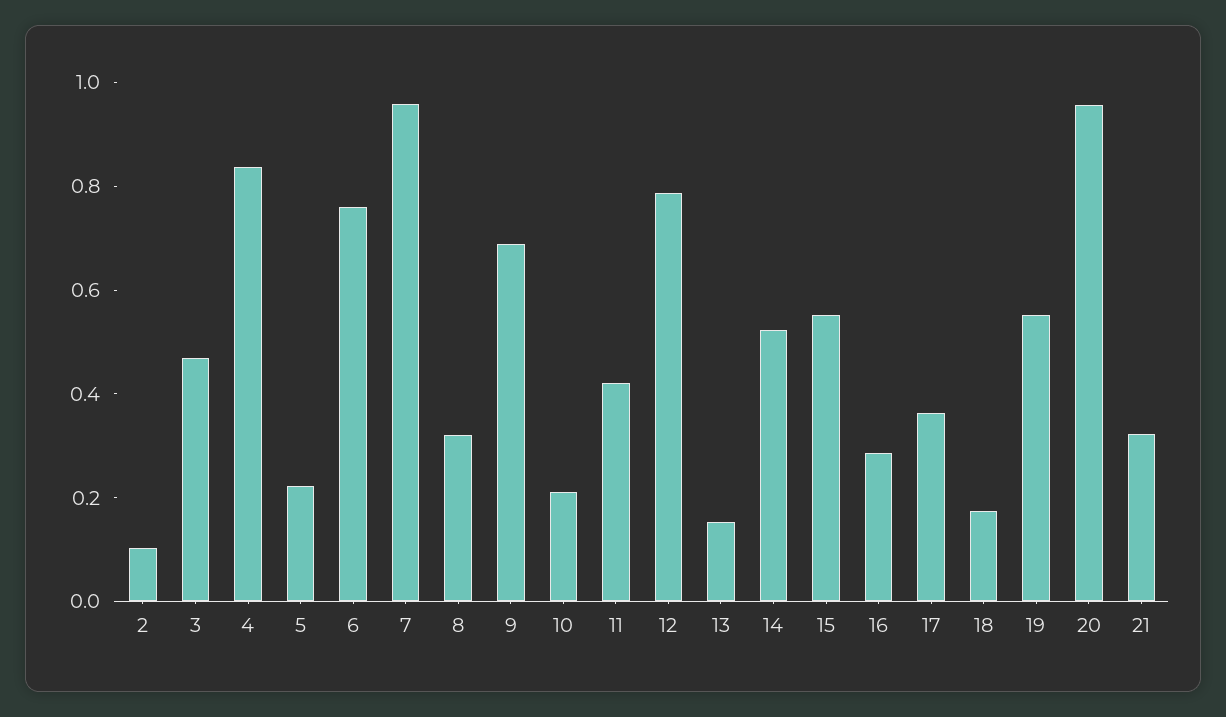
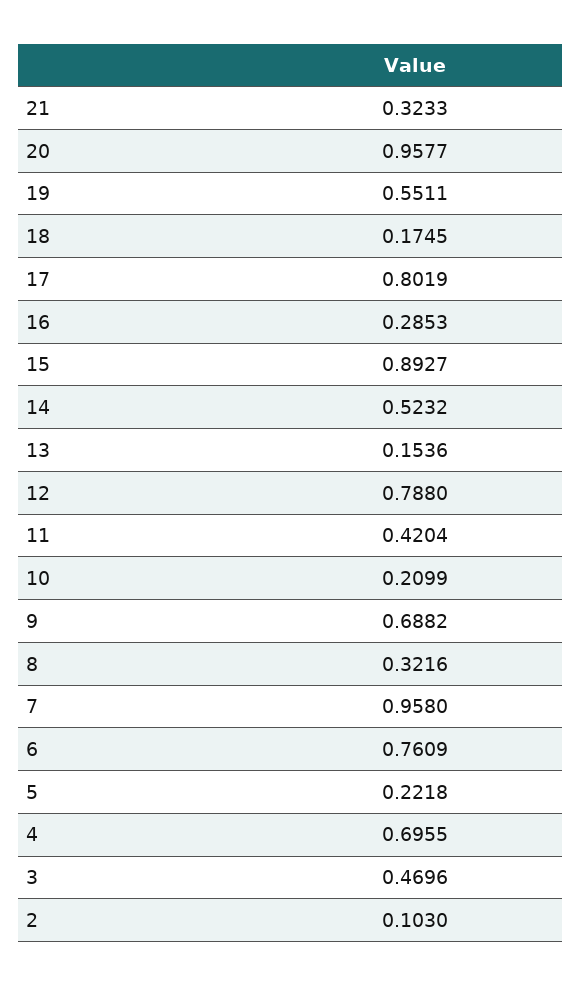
4: 0.85 -> 0.6955
15: 0.55 -> 0.8927
17: 0.35 -> 0.8019

